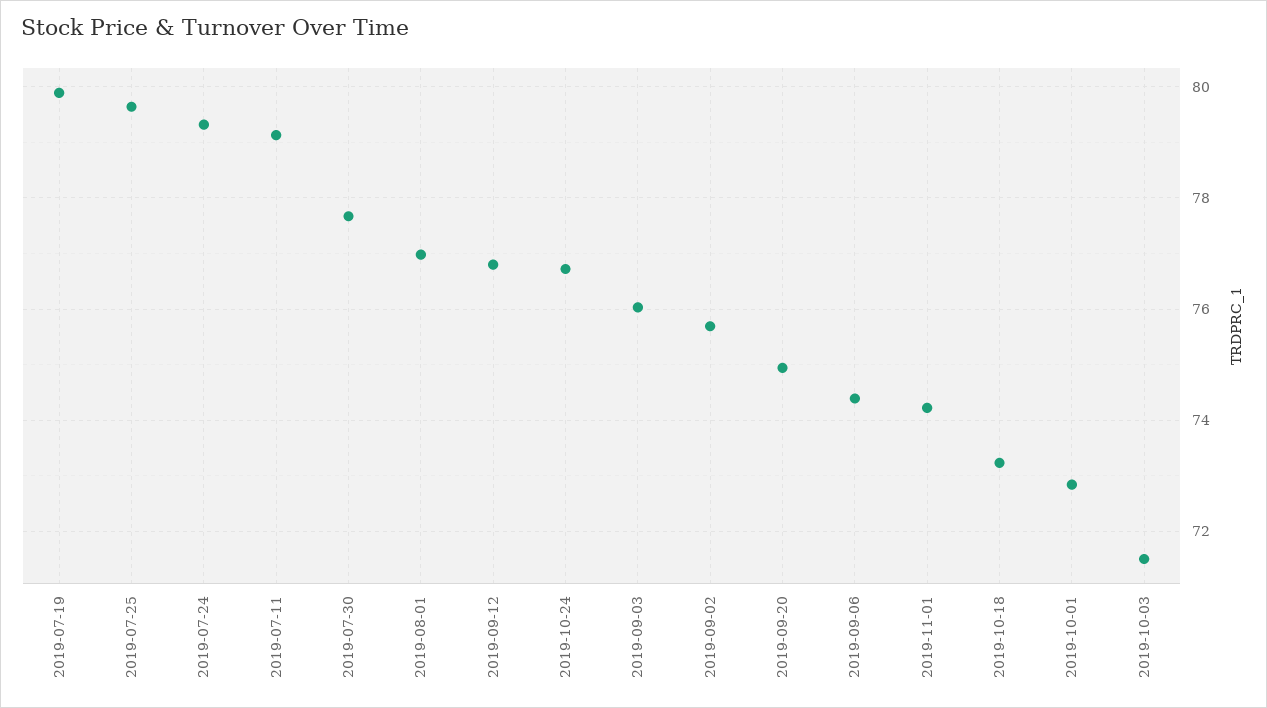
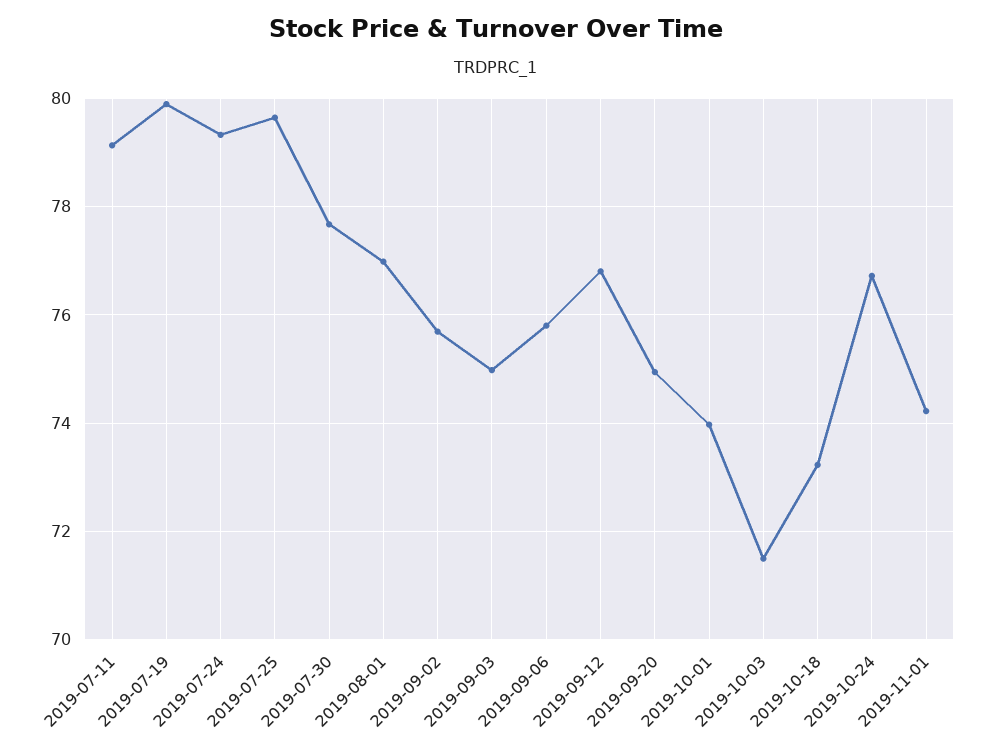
2019-09-03: 76 -> 75
2019-09-06: 74.4 -> 75.8
2019-10-01: 72.8 -> 74

